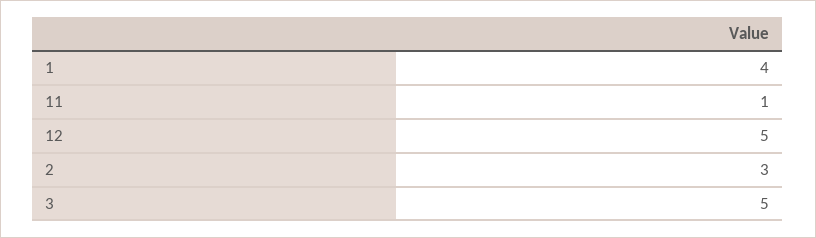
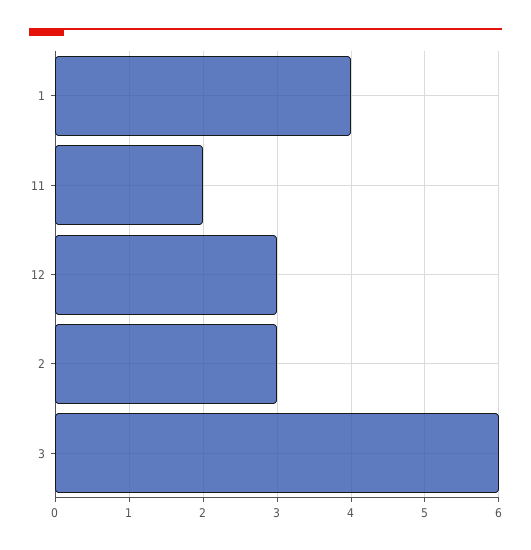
11: 1 -> 2
12: 5 -> 3
3: 5 -> 6

